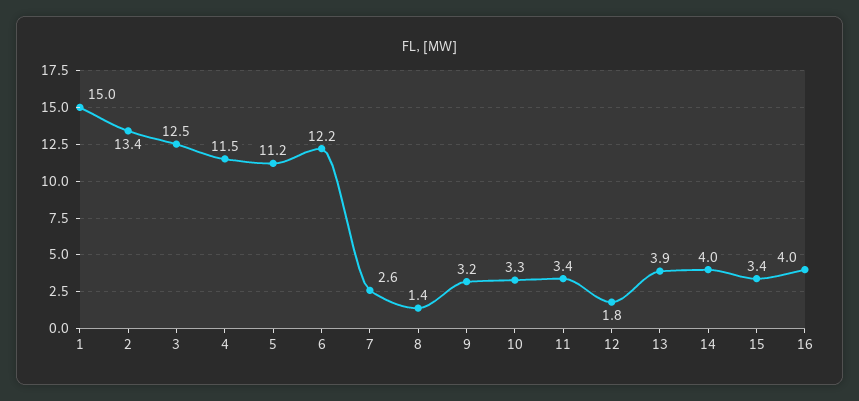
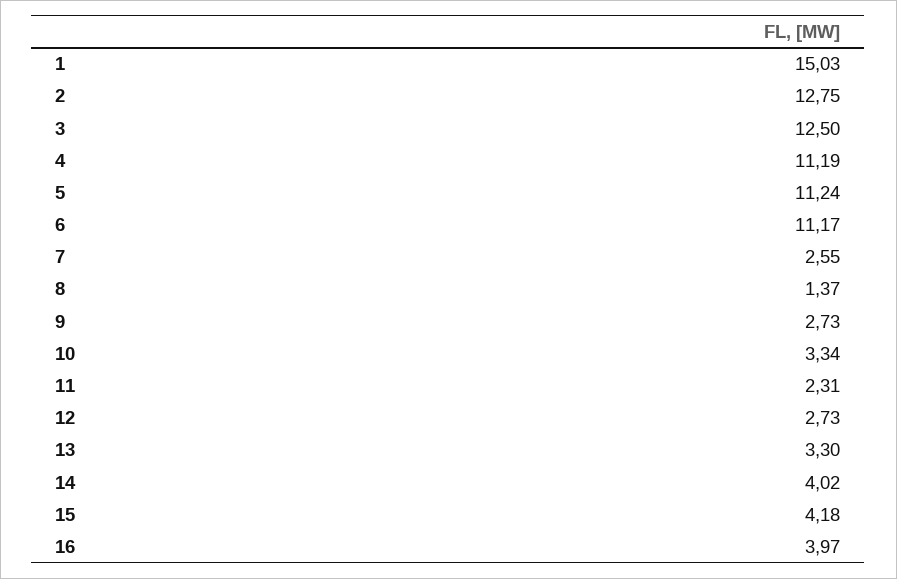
2: 13.4 -> 12.75
4: 11.5 -> 11.19
6: 12.2 -> 11.17
9: 3.2 -> 2.73
11: 3.4 -> 2.31
12: 1.8 -> 2.73
13: 3.9 -> 3.3
15: 3.4 -> 4.18

